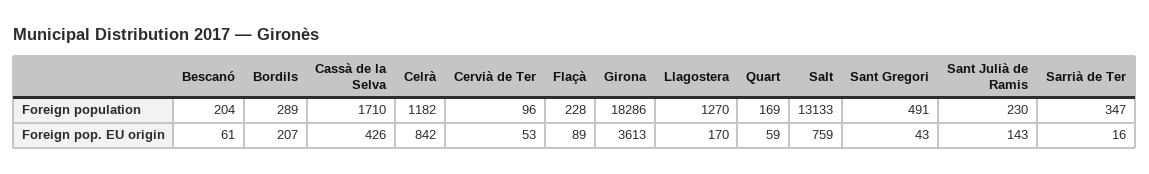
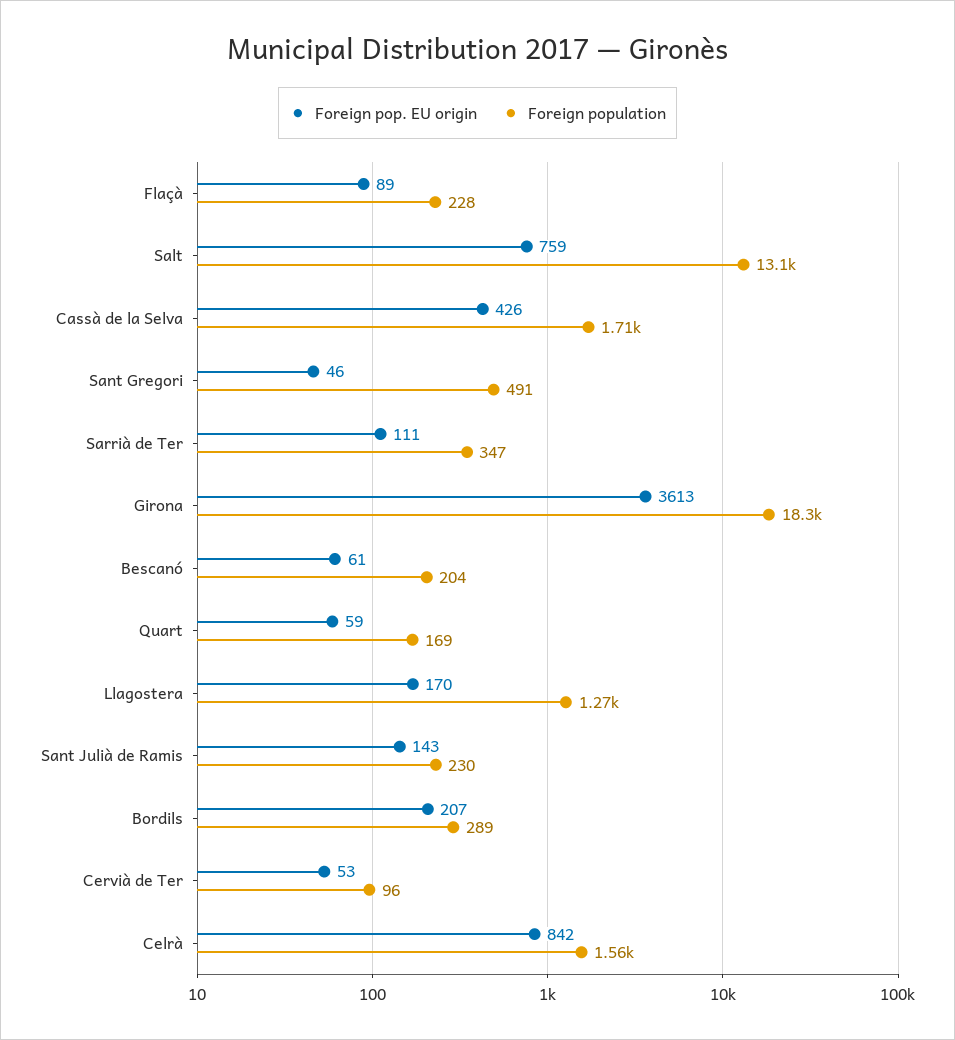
Foreign population, Celrà: 1182 -> 1560
Foreign pop. EU origin, Sant Gregori: 43 -> 46
Foreign pop. EU origin, Sarrià de Ter: 16 -> 111

